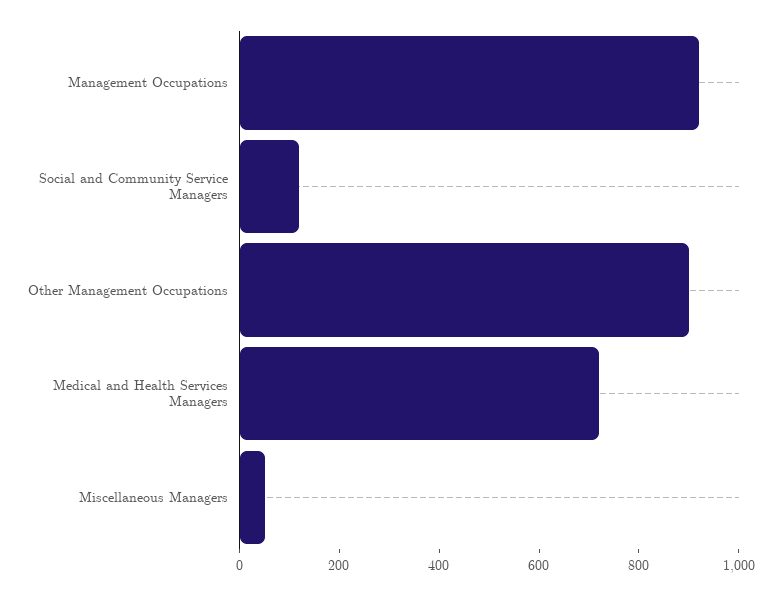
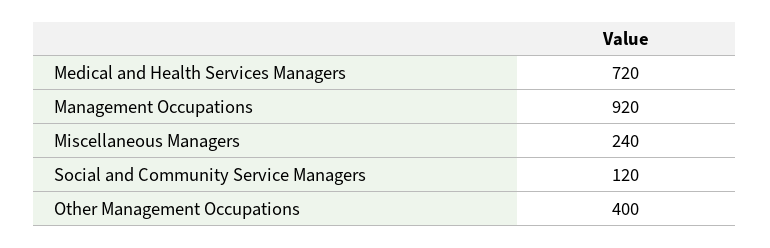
Other Management Occupations: 900 -> 400
Miscellaneous Managers: 50 -> 240

